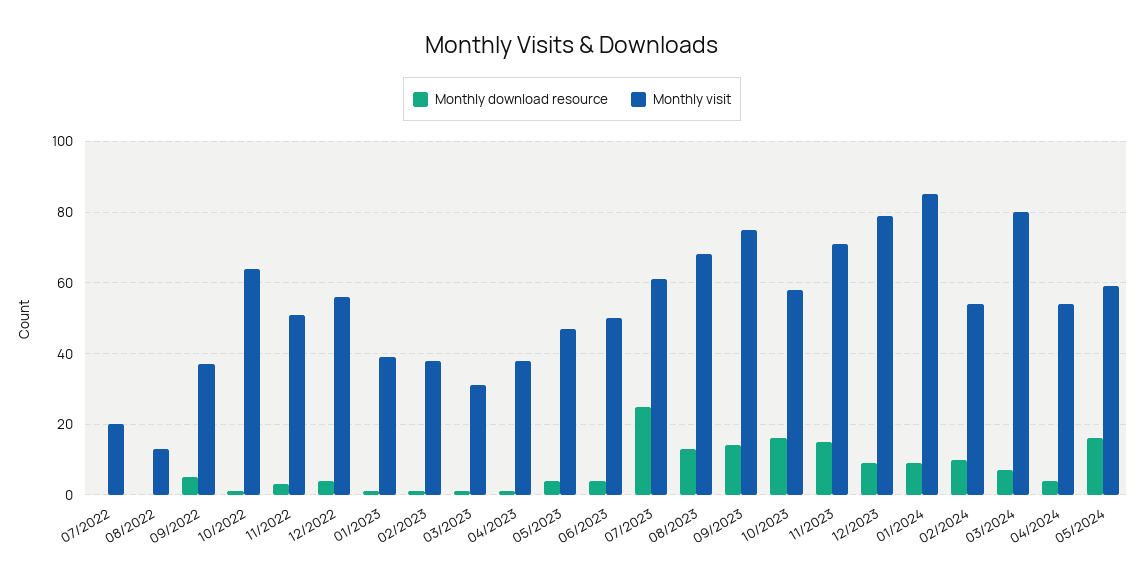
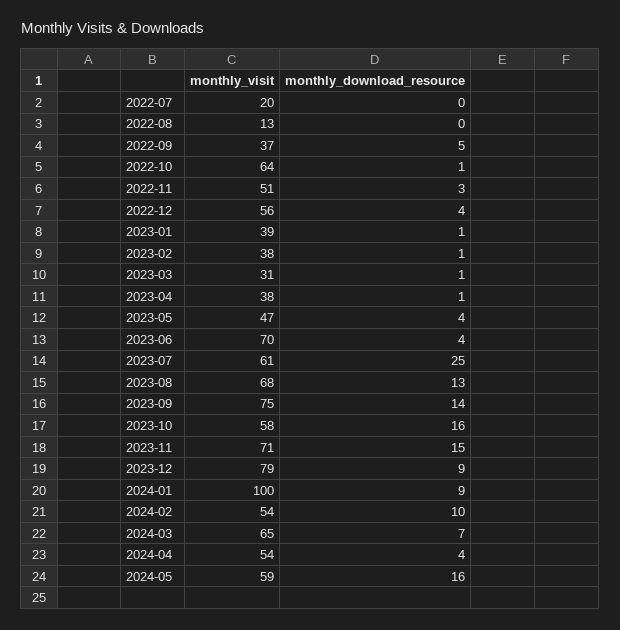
Monthly visit, 06/2023: 50 -> 70
Monthly visit, 01/2024: 85 -> 100
Monthly visit, 03/2024: 80 -> 65

